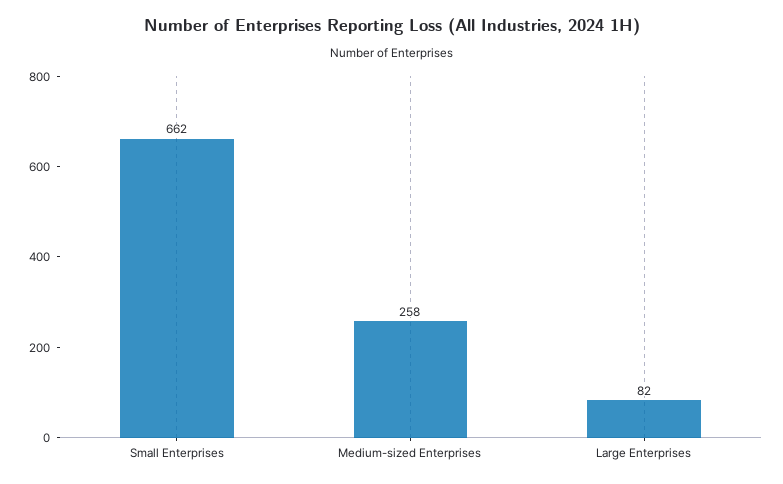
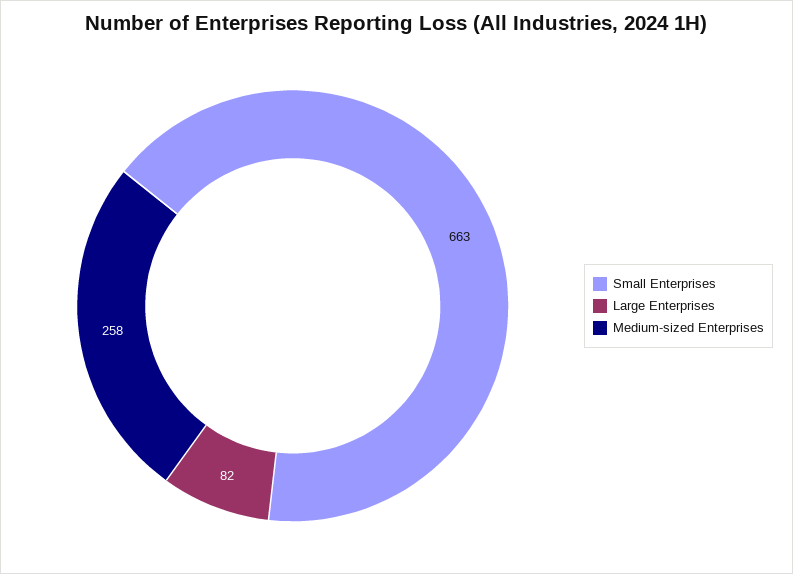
Small Enterprises: 662 -> 663

